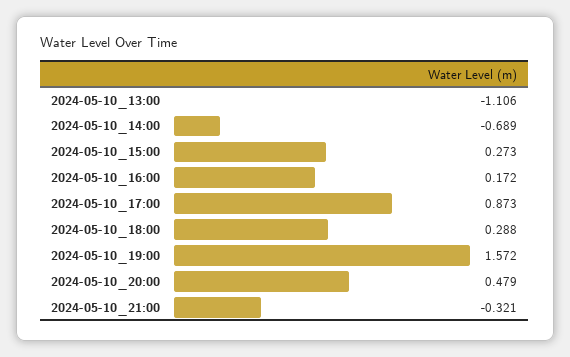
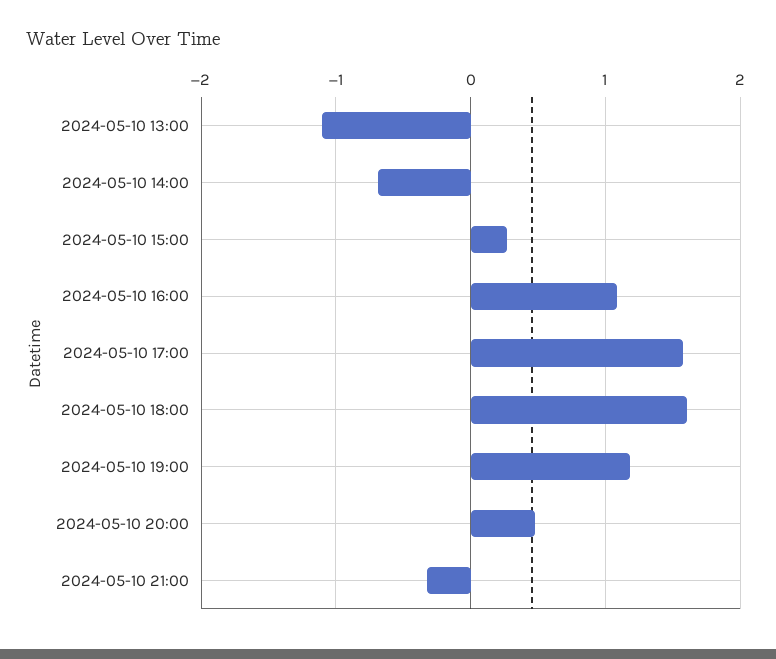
2024-05-10_16:00: 0.172 -> 1.1
2024-05-10_17:00: 0.873 -> 1.6
2024-05-10_18:00: 0.288 -> 1.6
2024-05-10_19:00: 1.572 -> 1.2

